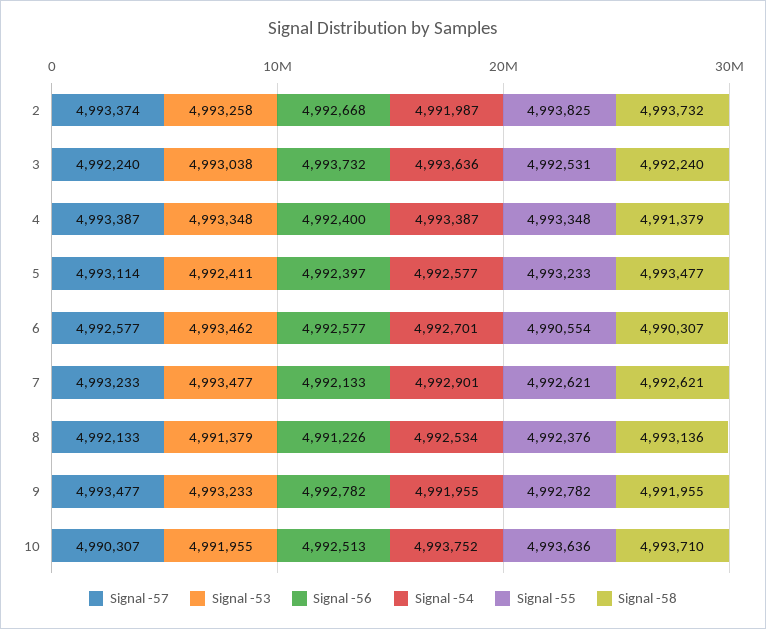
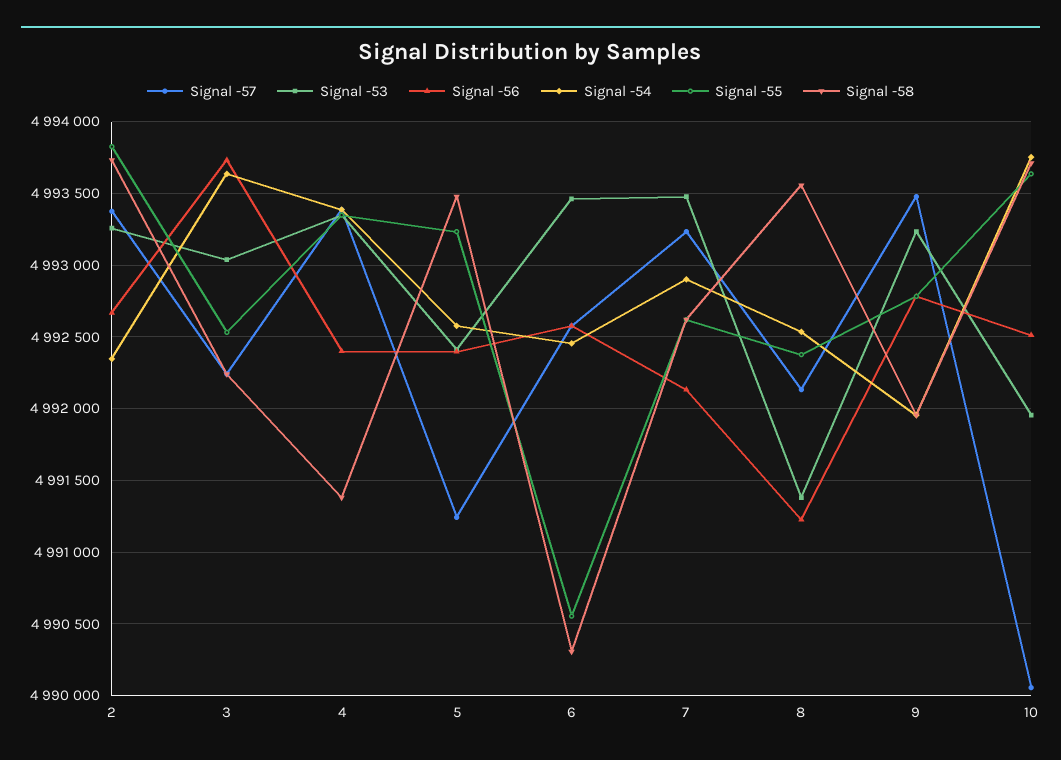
Signal -54, 2: 4991987 -> 4992350
Signal -57, 5: 4993114 -> 4991250
Signal -54, 6: 4992701 -> 4992450
Signal -58, 8: 4993136 -> 4993550
Signal -57, 10: 4990307 -> 4990050

